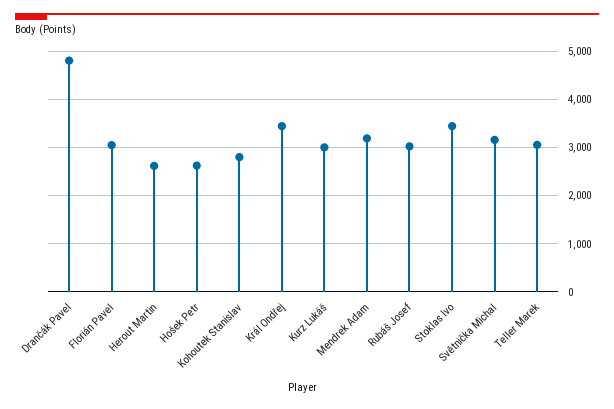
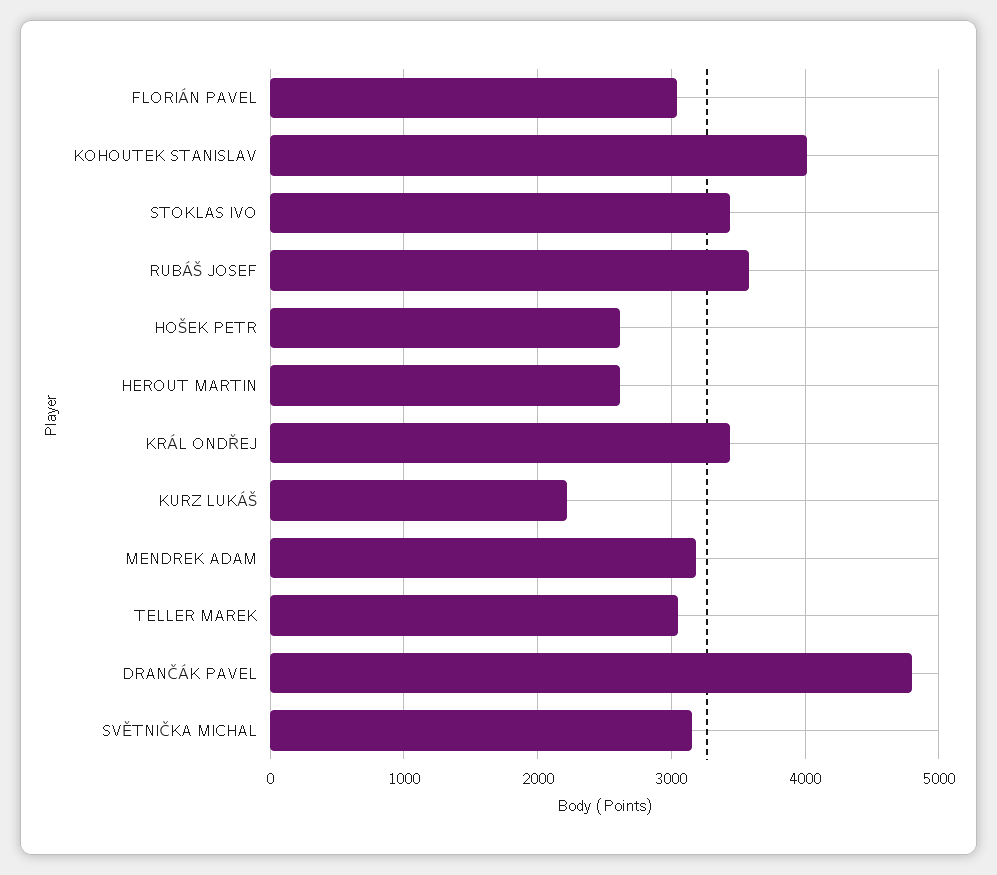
Kohoutek Stanislav: 2800 -> 4000
Kurz Lukáš: 3000 -> 2200
Rubáš Josef: 3000 -> 3600

